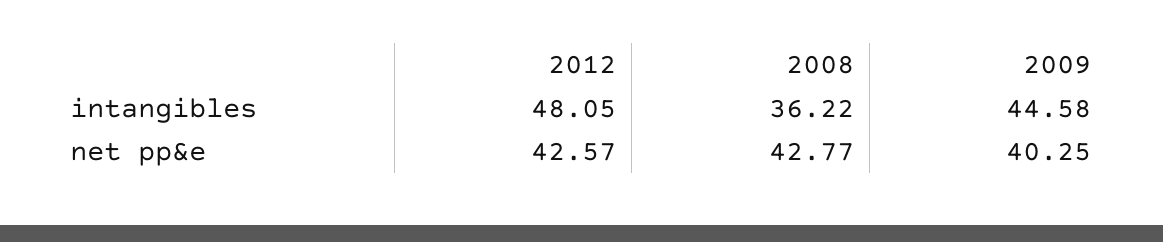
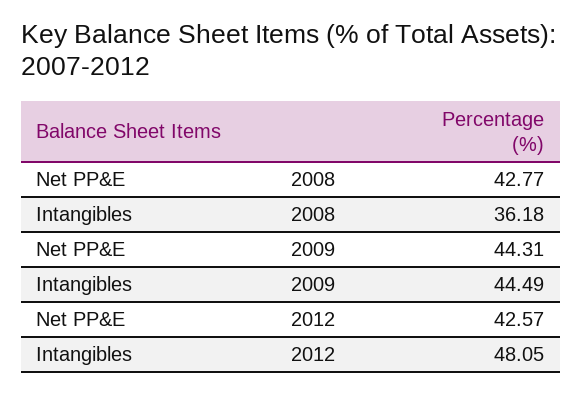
2008, intangibles: 36.22 -> 36.18
2009, intangibles: 44.58 -> 44.49
2009, net pp&e: 40.25 -> 44.31

